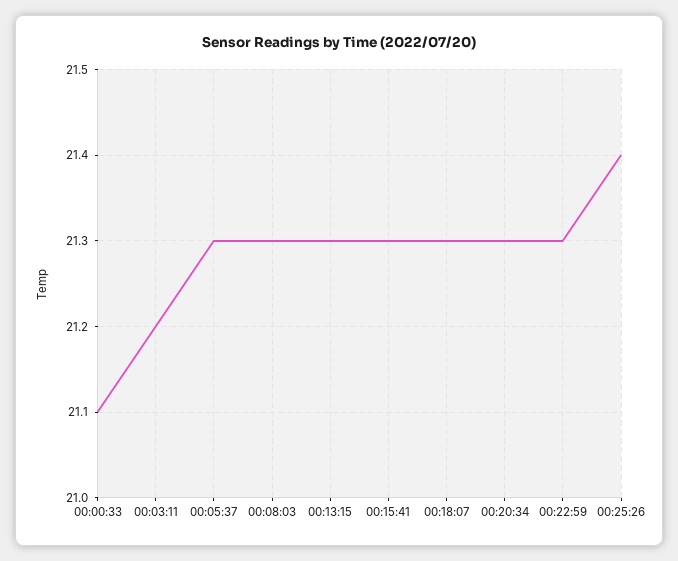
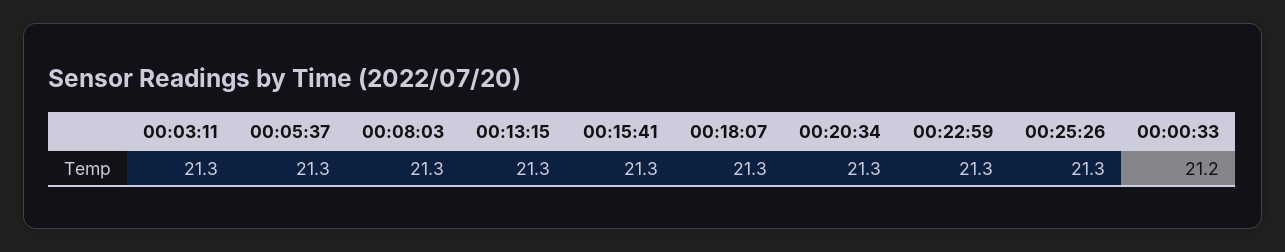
00:00:33: 21.1 -> 21.2
00:03:11: 21.2 -> 21.3
00:25:26: 21.4 -> 21.3

